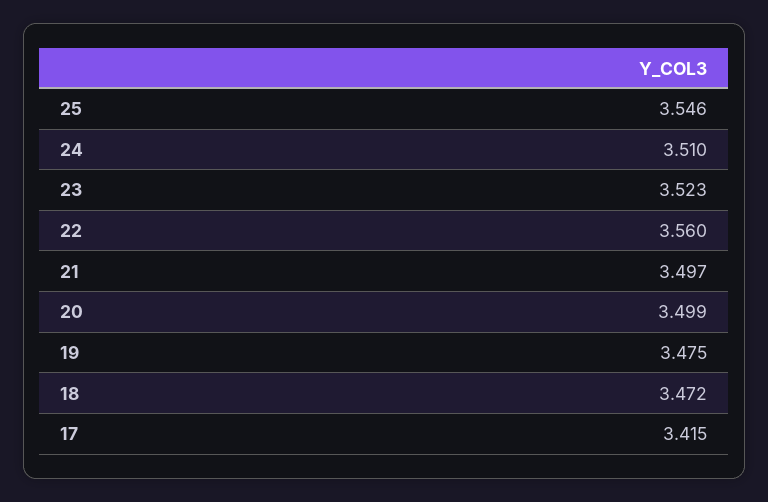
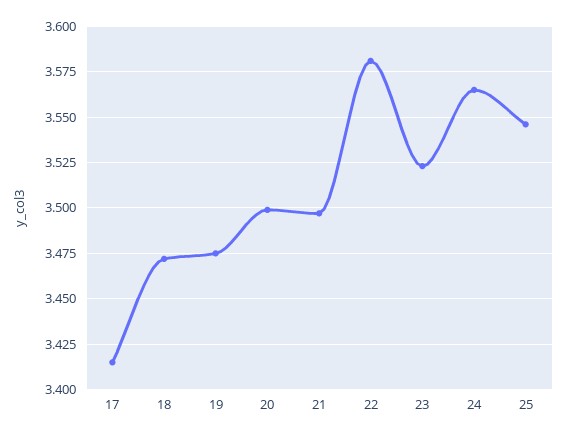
24: 3.51 -> 3.565
22: 3.56 -> 3.58

